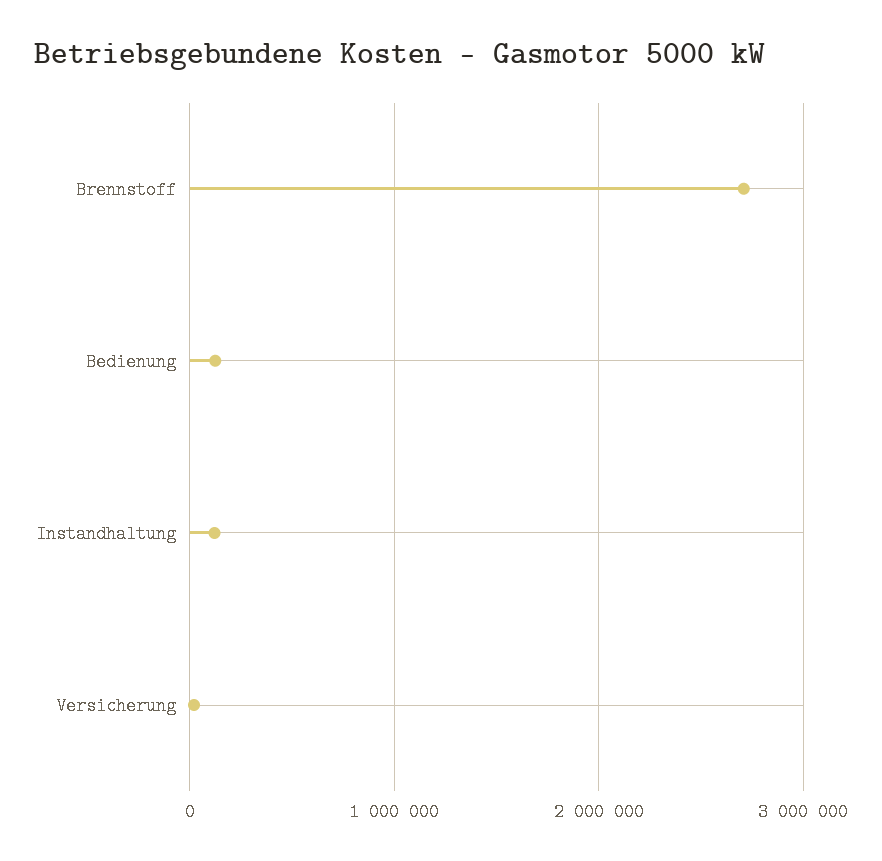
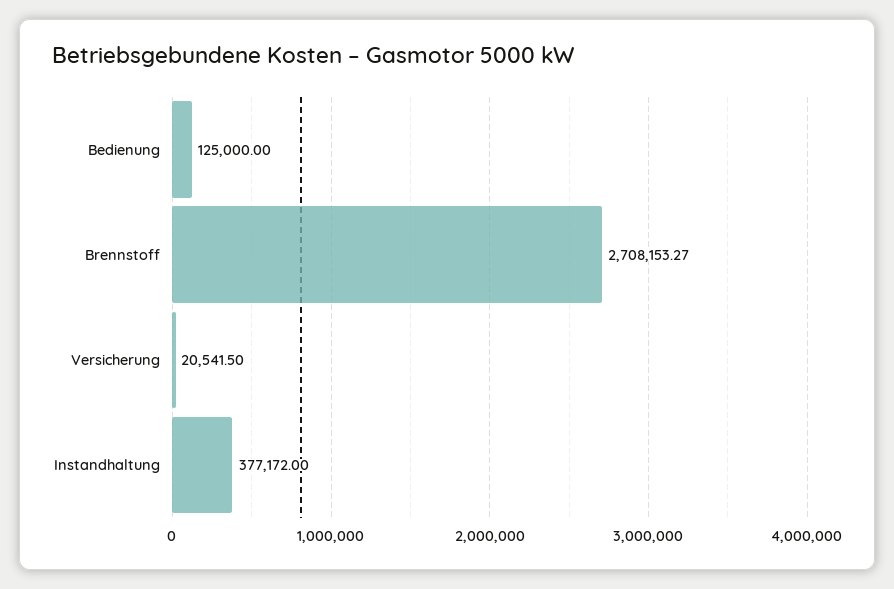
Instandhaltung: 100000 -> 377172

